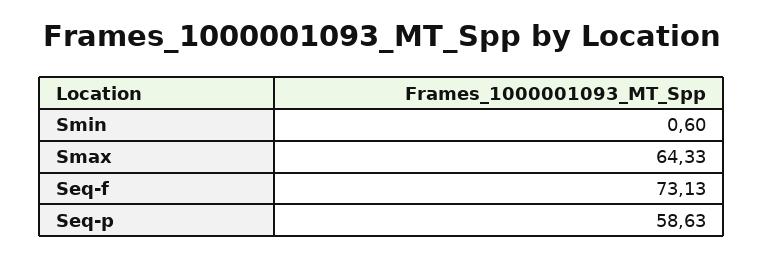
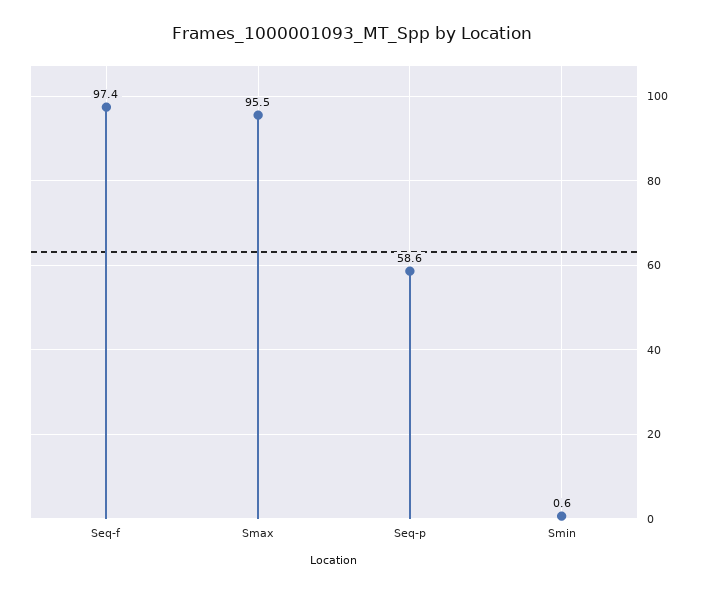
Smax: 64.33 -> 95.5
Seq-f: 73.13 -> 97.4

